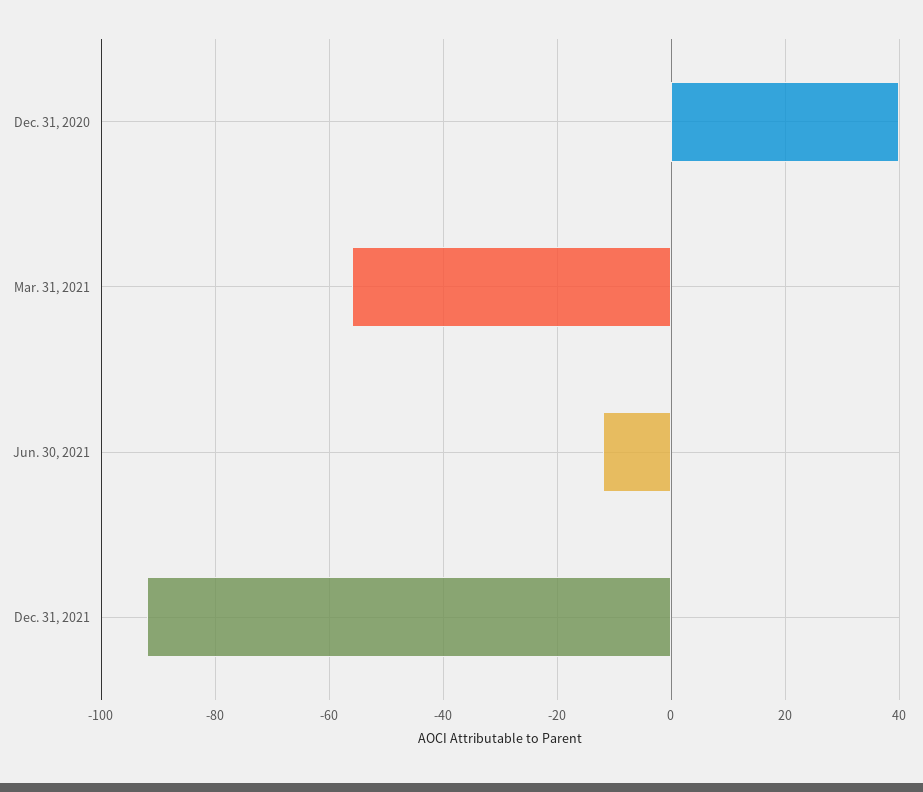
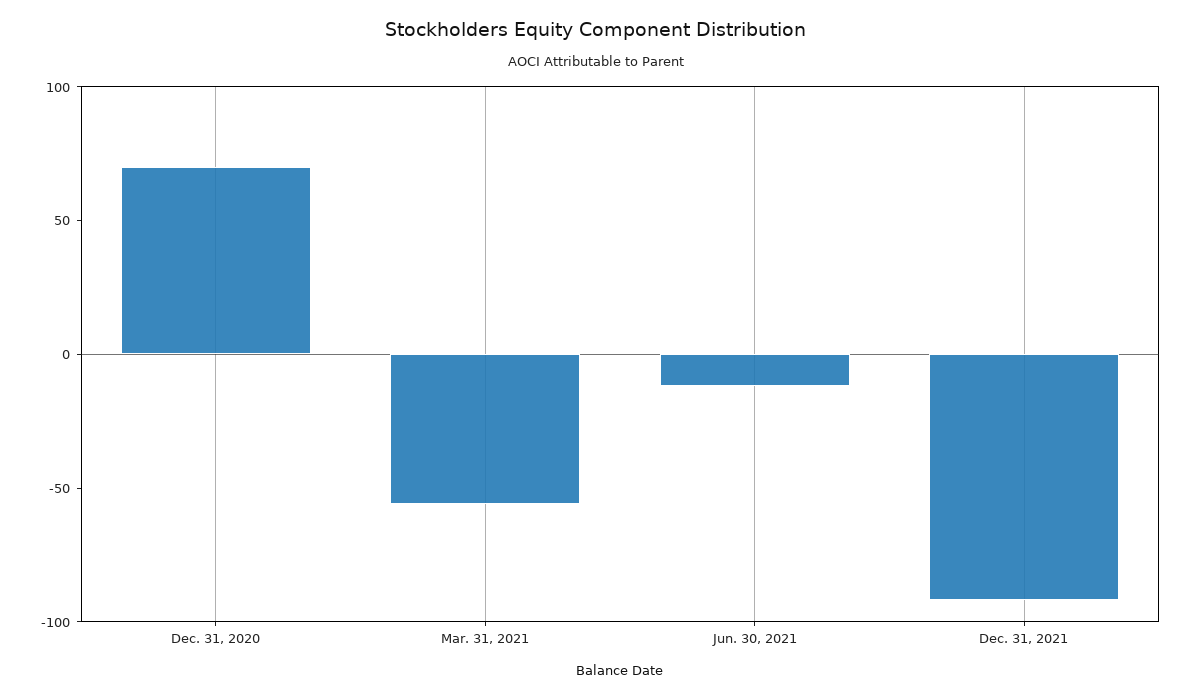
Dec. 31, 2020: 40 -> 70

